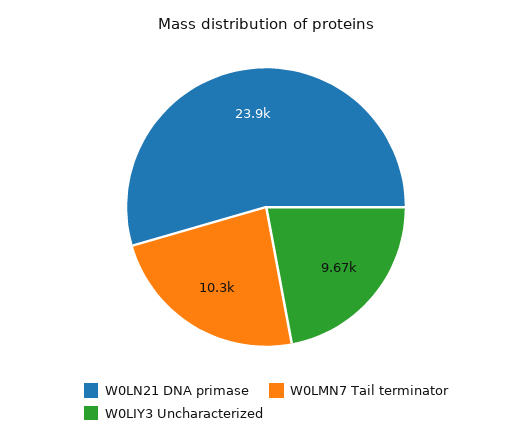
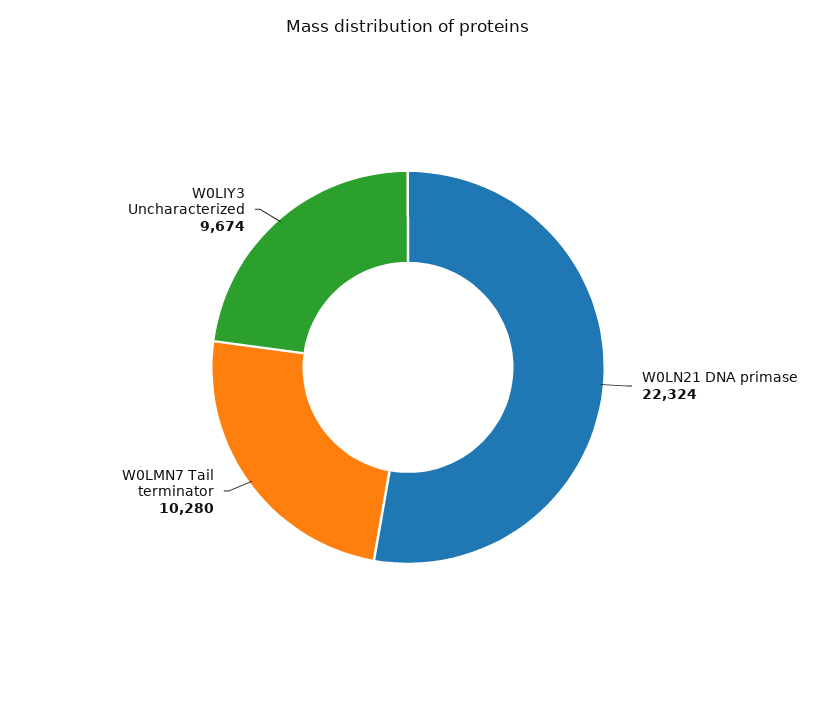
W0LN21 DNA primase: 23900 -> 22324

